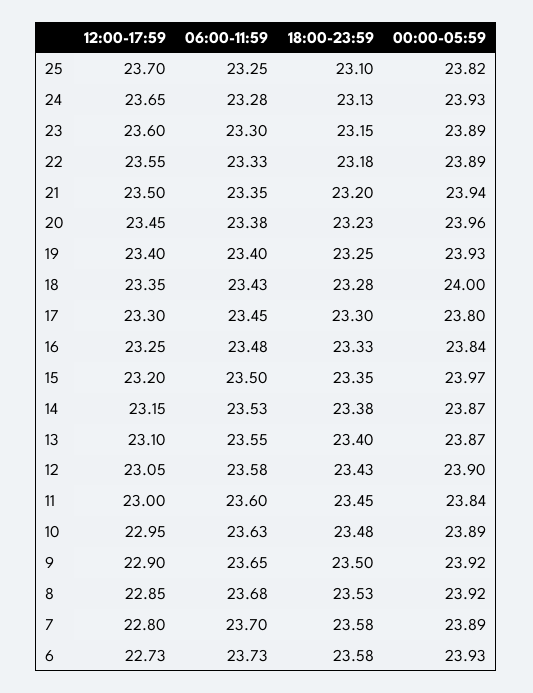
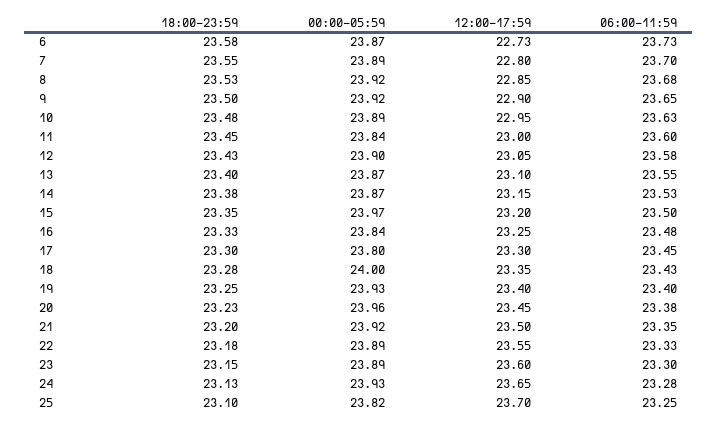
00:00-05:59, 21: 23.94 -> 23.92
18:00-23:59, 7: 23.58 -> 23.55
00:00-05:59, 6: 23.93 -> 23.87

